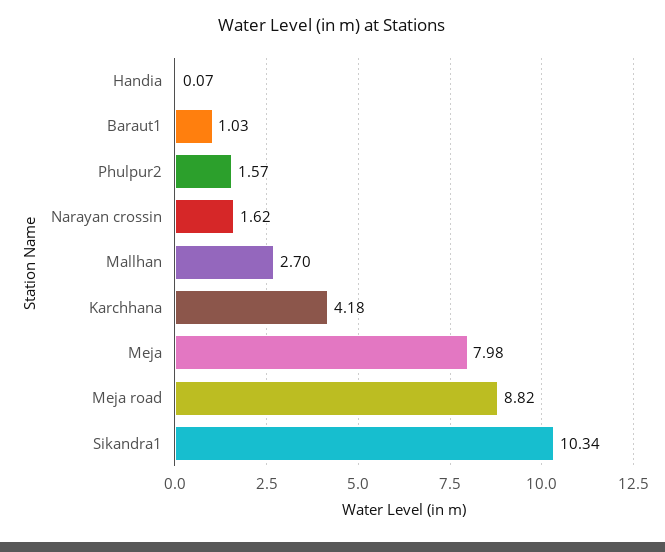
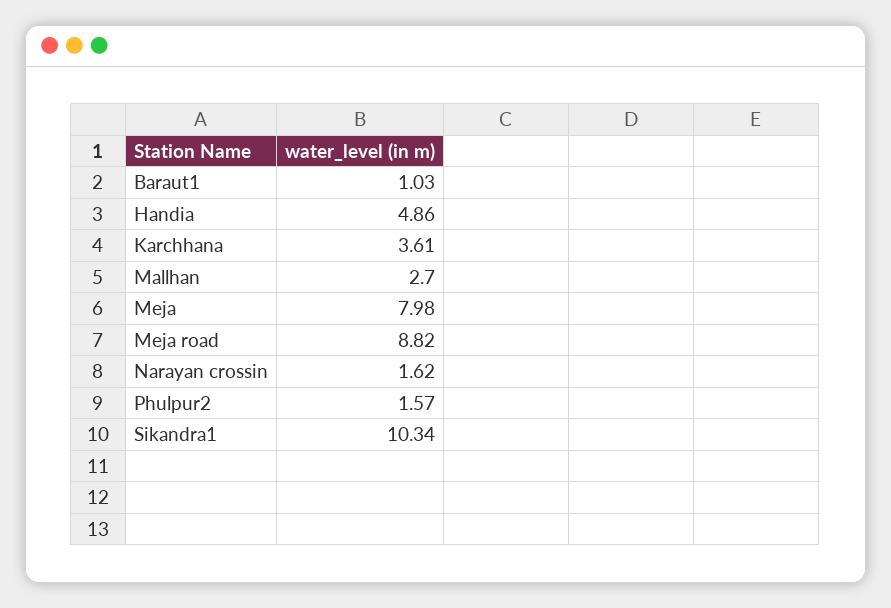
Handia: 0.07 -> 4.86
Karchhana: 4.18 -> 3.61

